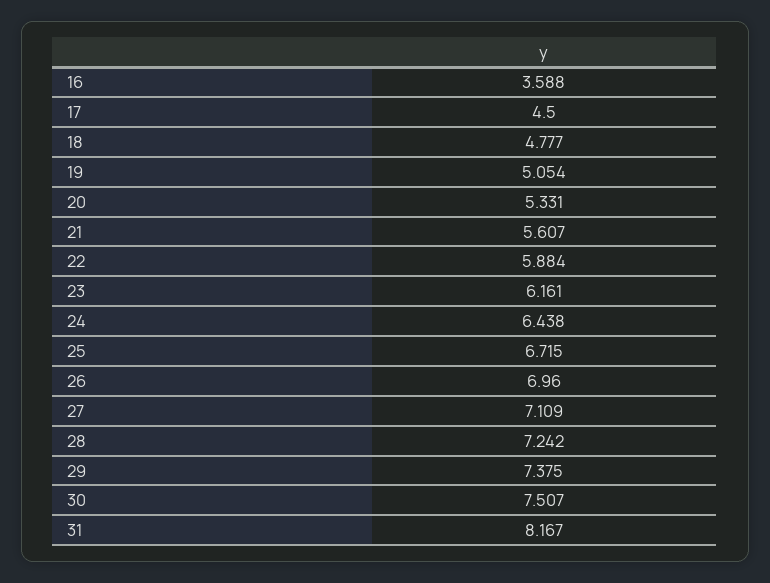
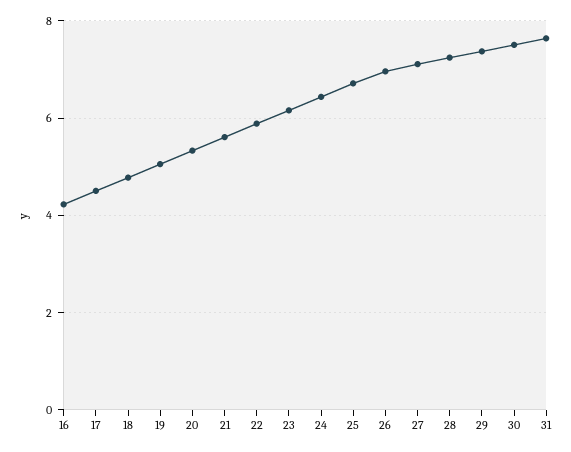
16: 3.588 -> 4.2
31: 8.167 -> 7.6

